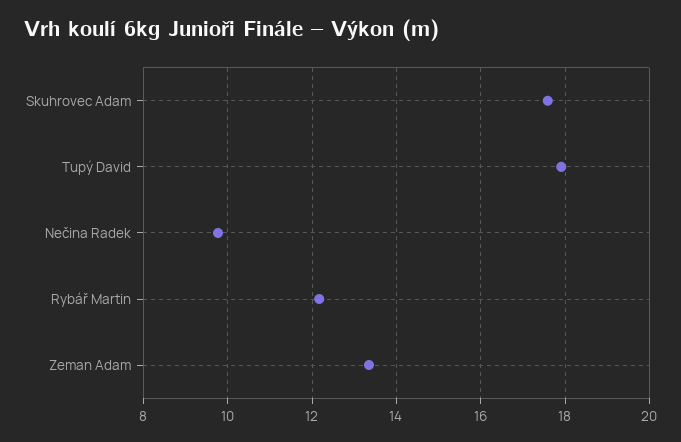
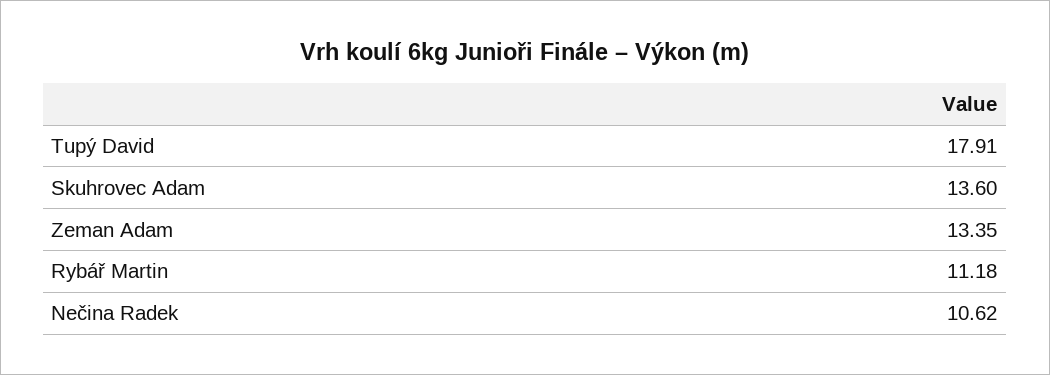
Skuhrovec Adam: 17.6 -> 13.6
Nečina Radek: 9.8 -> 10.62
Rybář Martin: 12.2 -> 11.18

